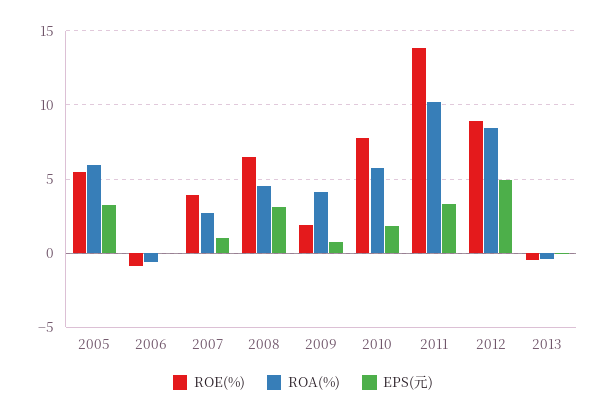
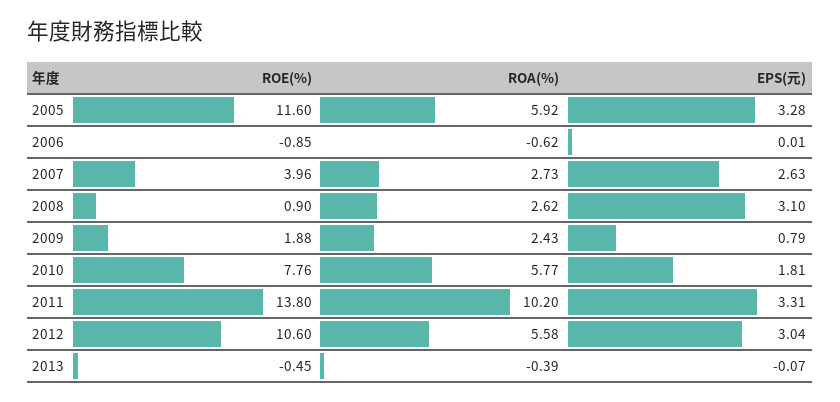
ROE(%), 2005: 5.5 -> 11.6
EPS(元), 2007: 1 -> 2.63
ROE(%), 2008: 6.5 -> 0.9
ROA(%), 2008: 4.5 -> 2.62
ROA(%), 2009: 4 -> 2.43
ROE(%), 2012: 9 -> 10.6
ROA(%), 2012: 8.5 -> 5.58
EPS(元), 2012: 5 -> 3.04

